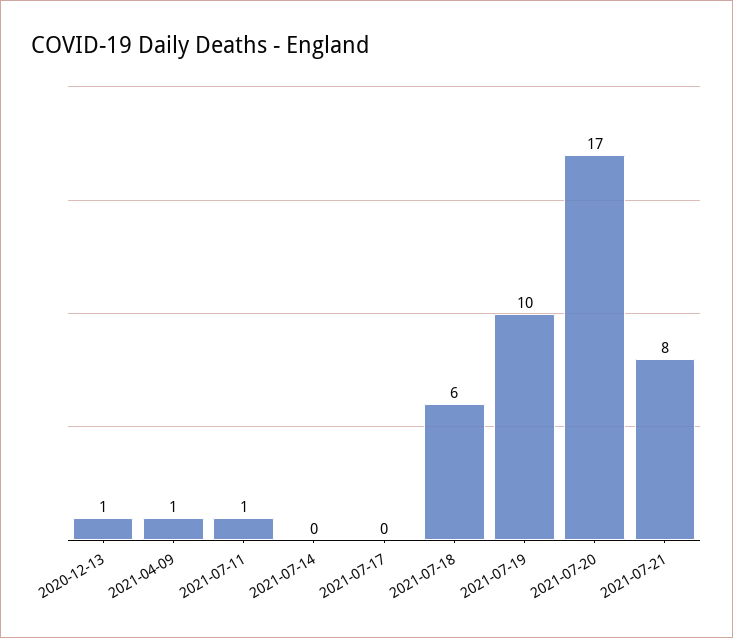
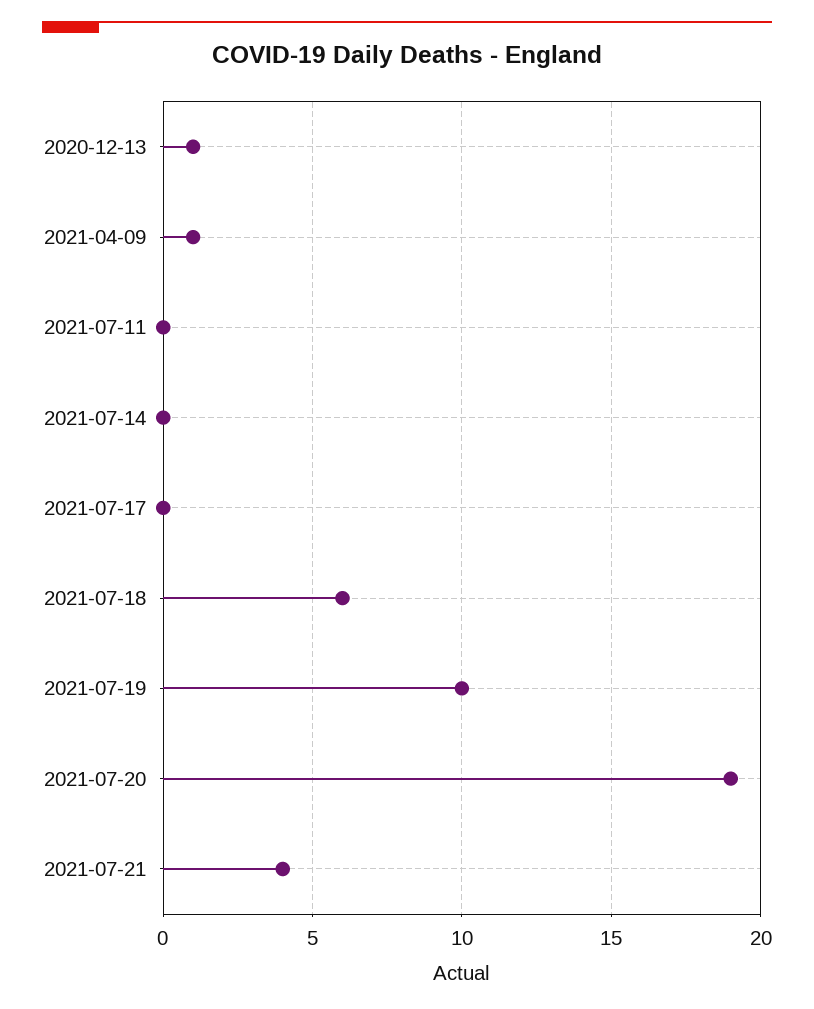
2021-07-11: 1 -> 0
2021-07-20: 17 -> 19
2021-07-21: 8 -> 4

